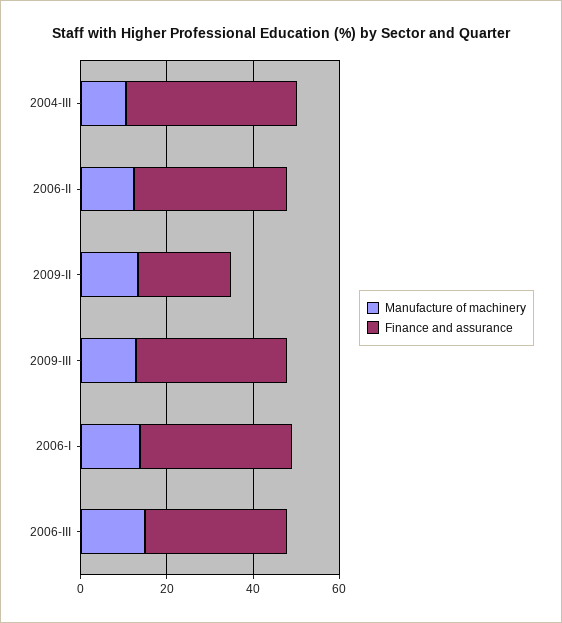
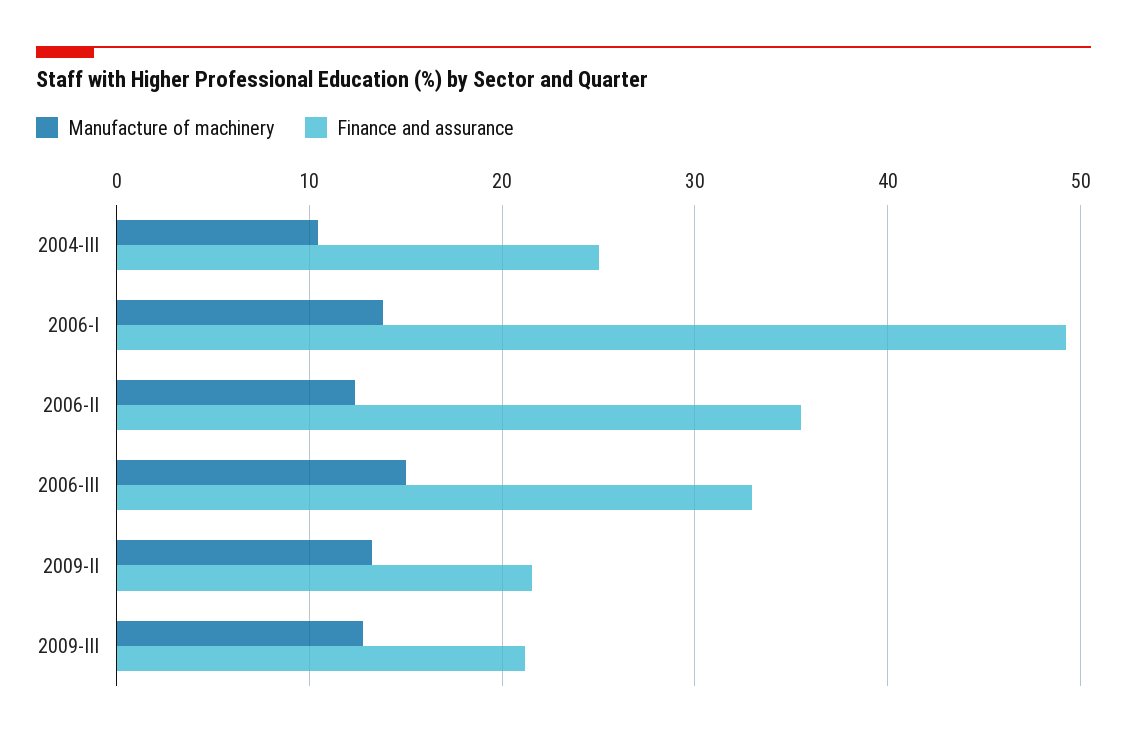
Finance and assurance, 2004-III: 40 -> 25
Finance and assurance, 2009-III: 35 -> 21
Finance and assurance, 2006-I: 35 -> 49

